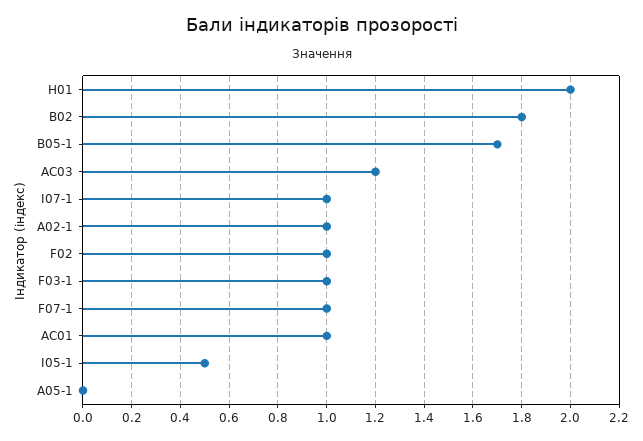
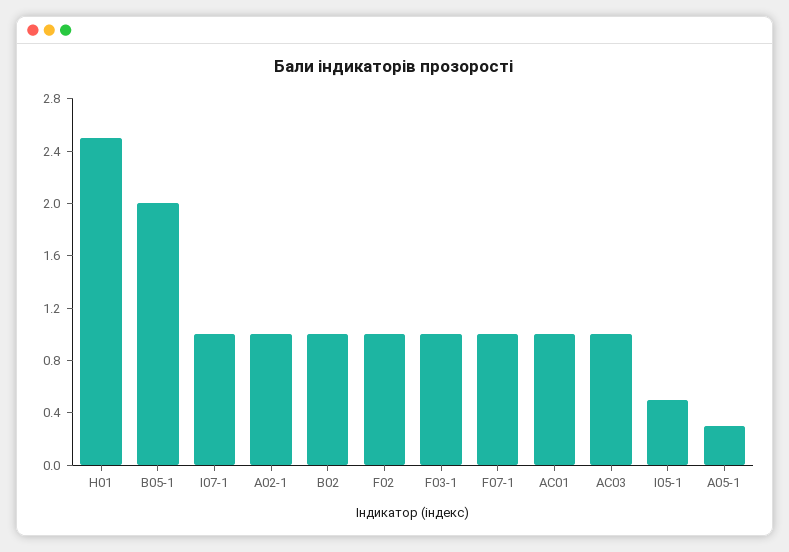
H01: 2 -> 2.5
B02: 1.8 -> 1
B05-1: 1.7 -> 2
AC03: 1.2 -> 1
A05-1: 0 -> 0.3

